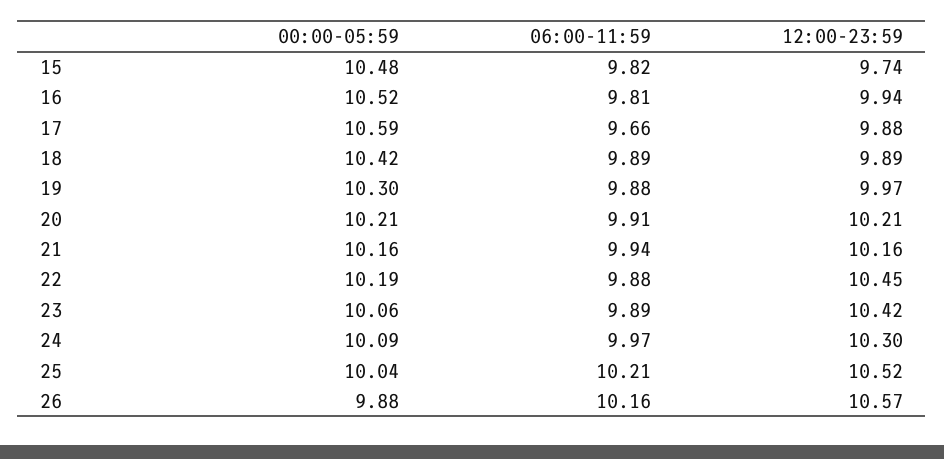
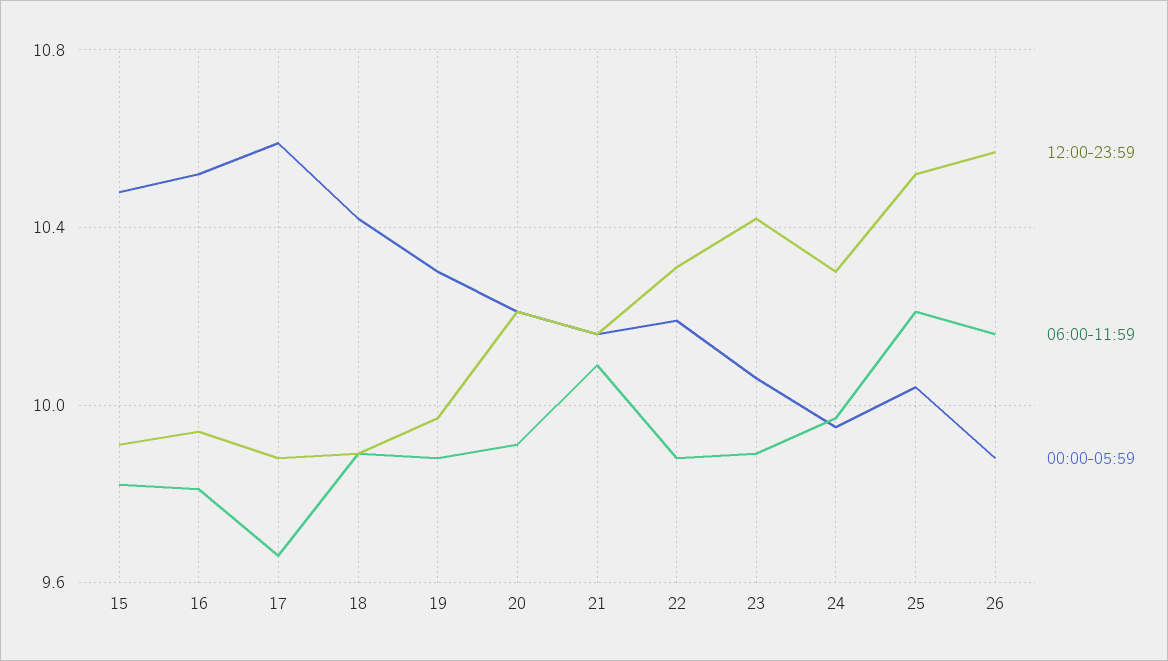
12:00-23:59, 15: 9.74 -> 9.9
06:00-11:59, 21: 9.94 -> 10.1
12:00-23:59, 22: 10.45 -> 10.3
00:00-05:59, 24: 10.09 -> 9.95

